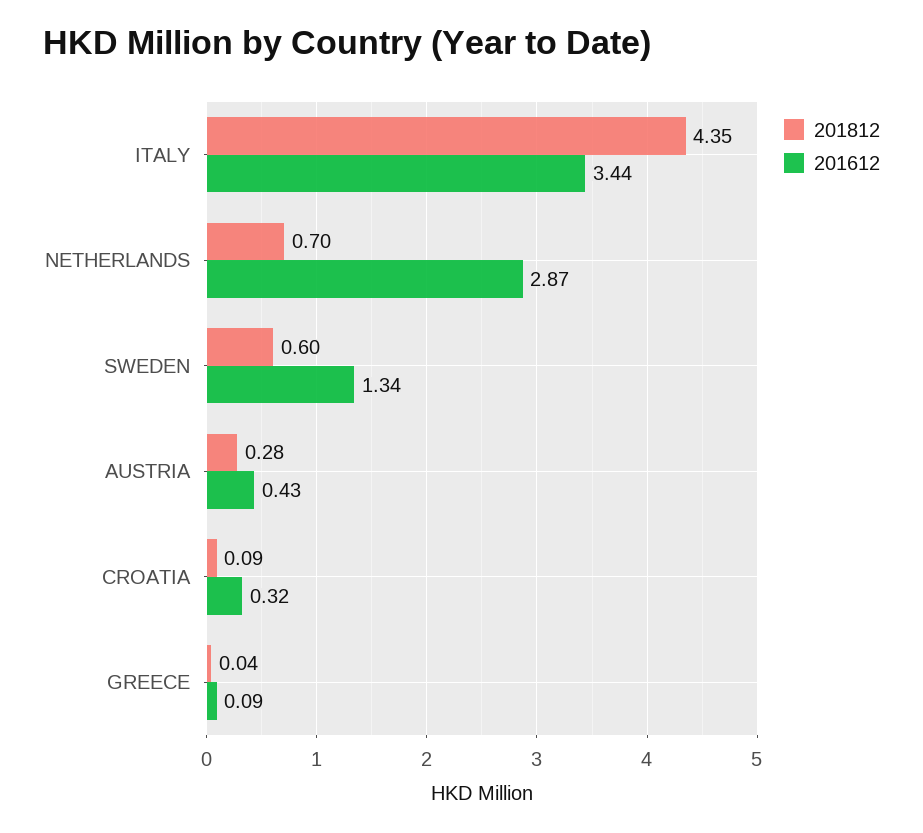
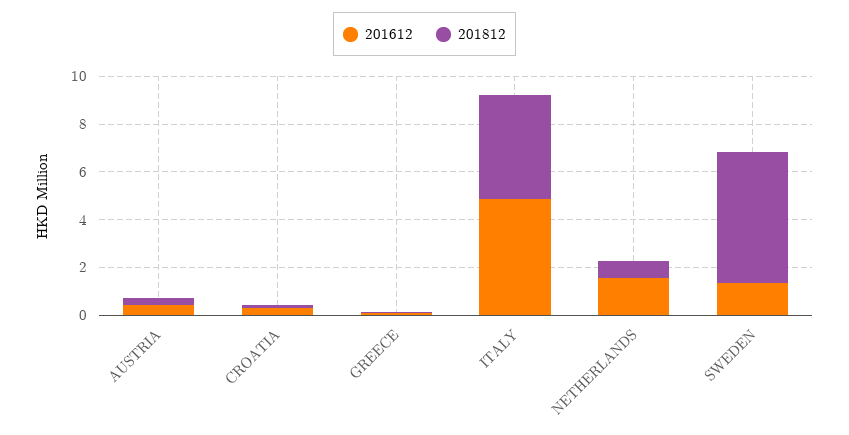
201612, ITALY: 3.44 -> 5
201612, NETHERLANDS: 2.87 -> 1.5
201812, SWEDEN: 0.6 -> 5.5

